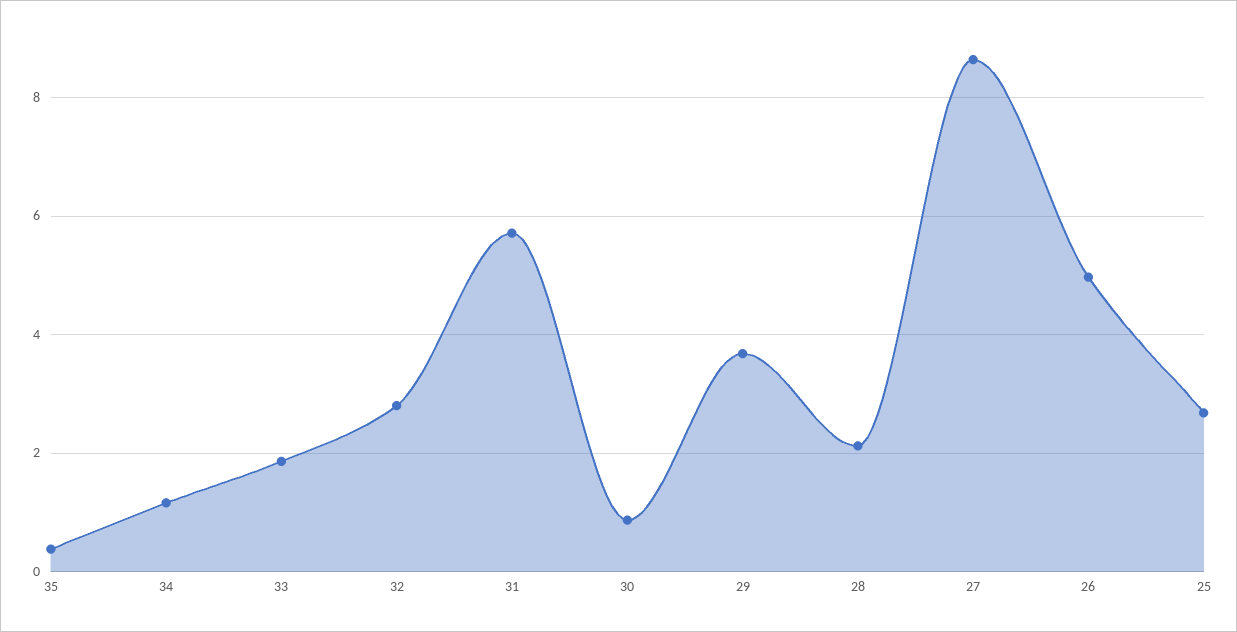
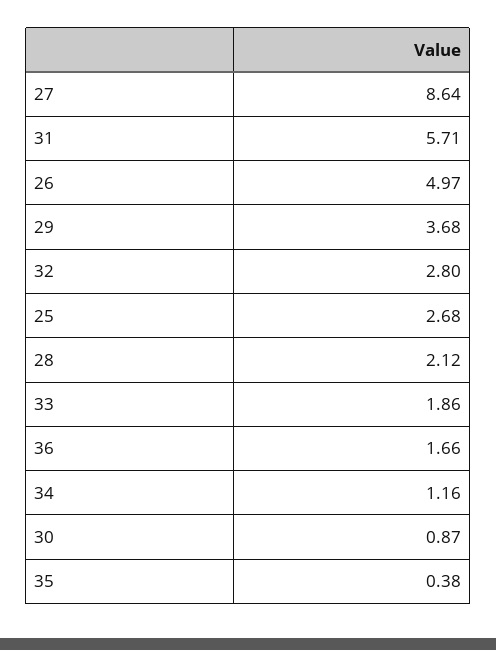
36: none -> 1.66

